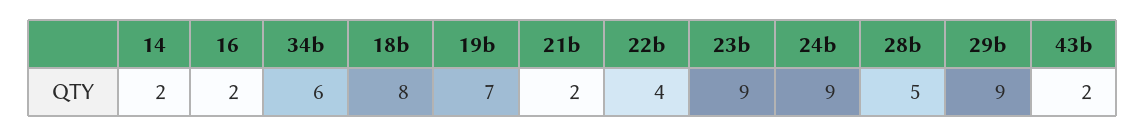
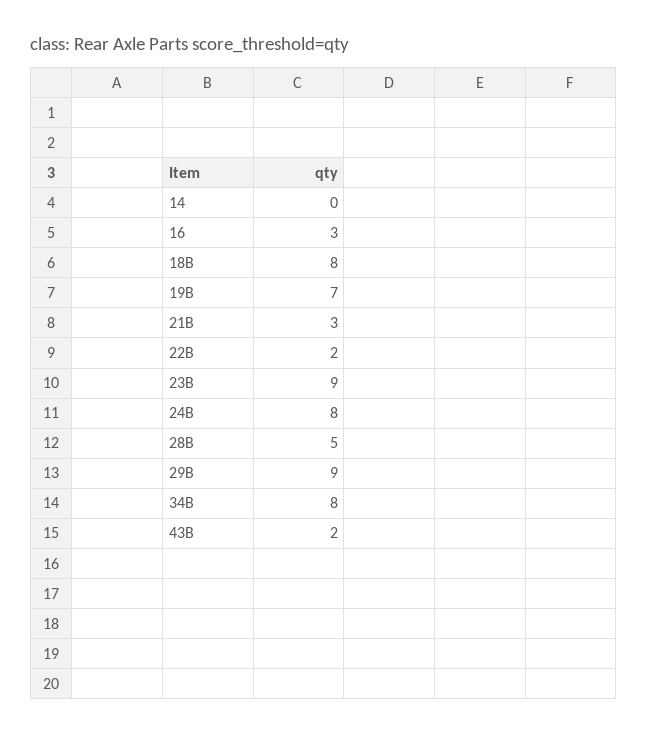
14: 2 -> 0
16: 2 -> 3
34b: 6 -> 8
21b: 2 -> 3
22b: 4 -> 2
24b: 9 -> 8

